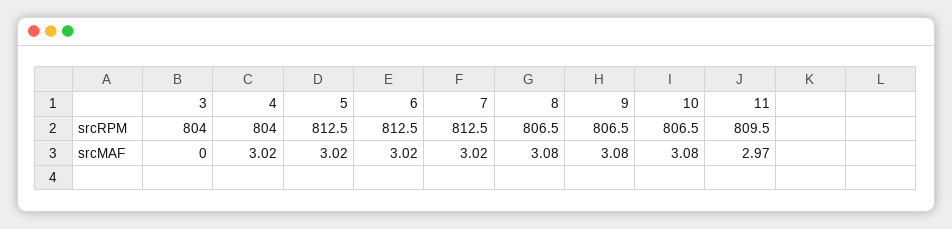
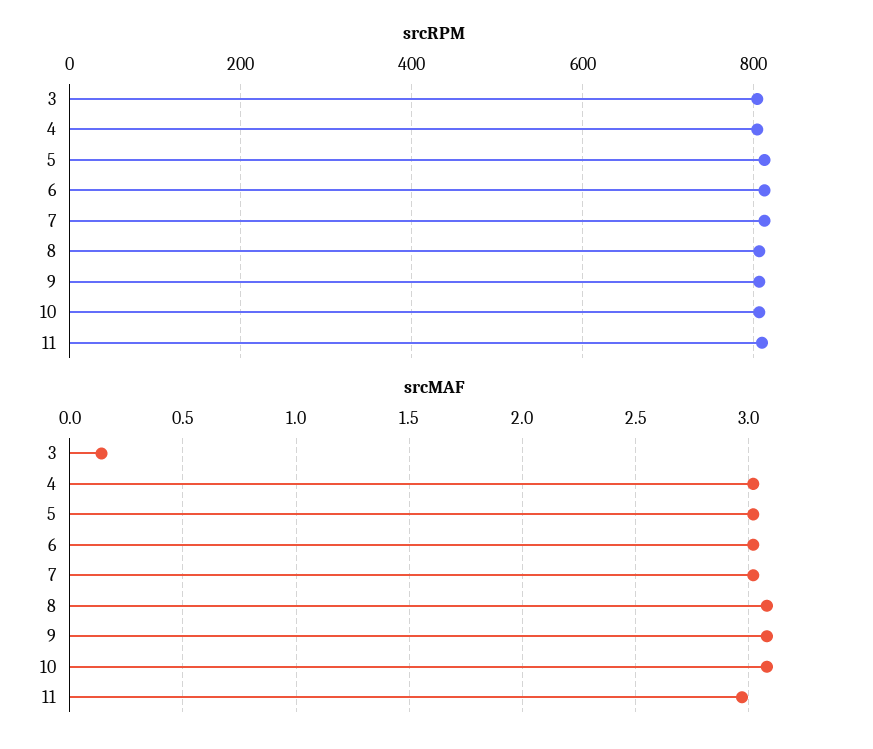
srcMAF, 3: 0 -> 0.15

